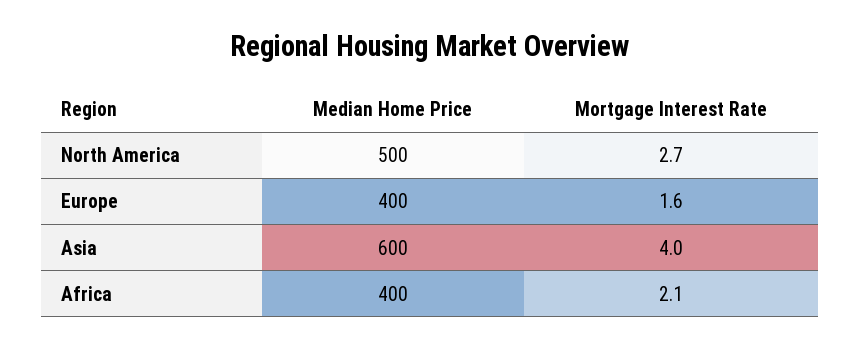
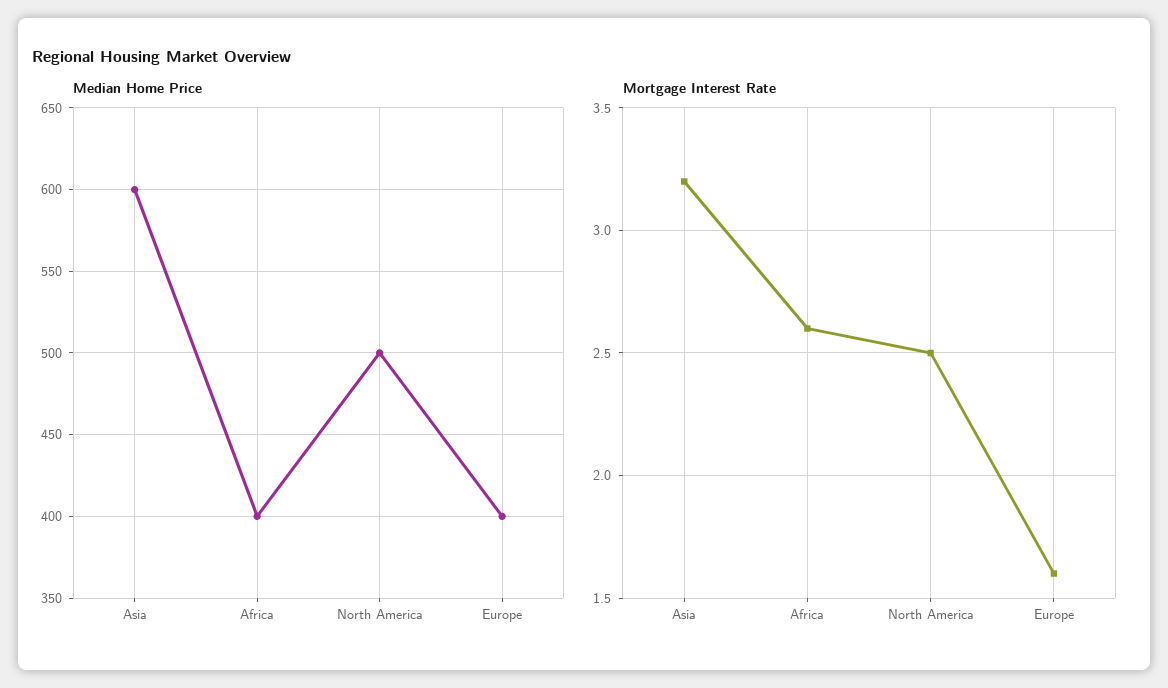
Mortgage Interest Rate, North America: 2.7 -> 2.5
Mortgage Interest Rate, Asia: 4 -> 3.2
Mortgage Interest Rate, Africa: 2.1 -> 2.6

